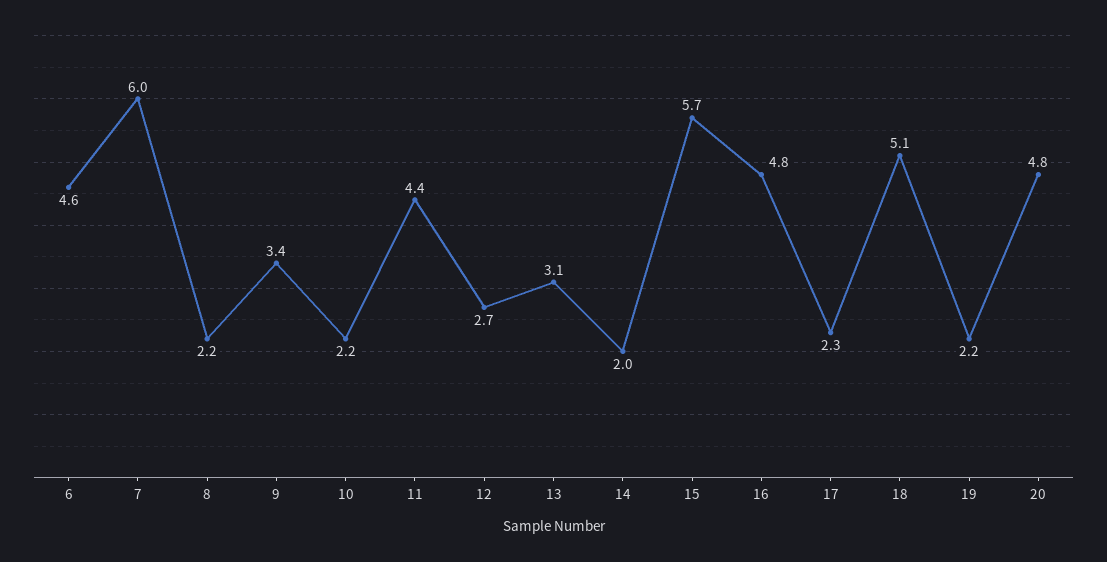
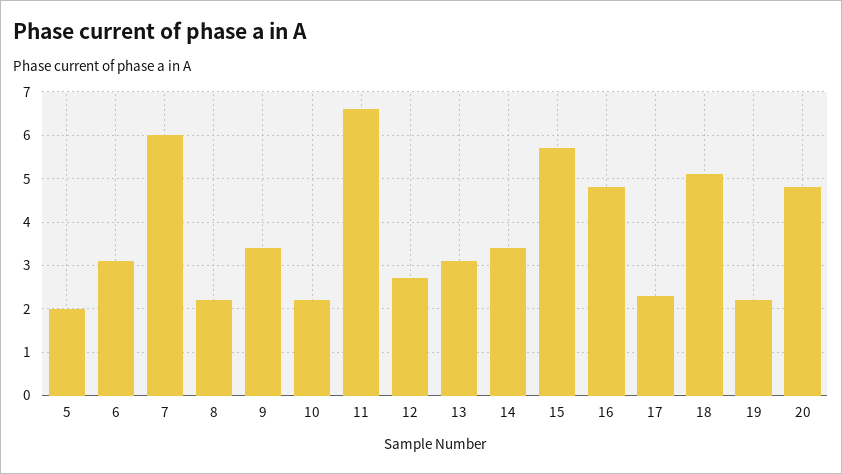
6: 4.6 -> 3
11: 4.4 -> 6.5
14: 2 -> 3.5
5: none -> 2

